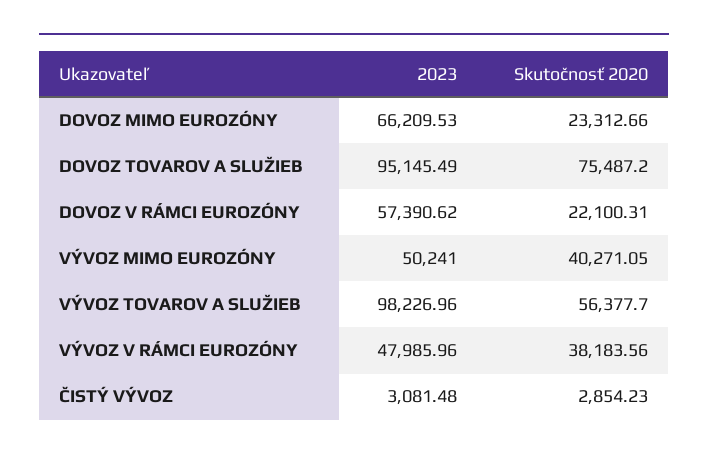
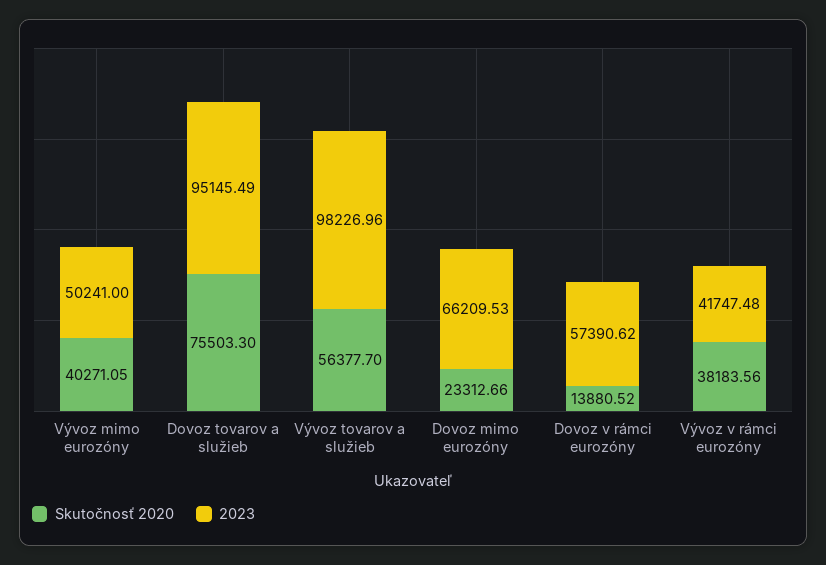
Skutočnosť 2020, DOVOZ TOVAROV A SLUŽIEB: 75487.2 -> 75503.3
Skutočnosť 2020, DOVOZ V RÁMCI EUROZÓNY: 22100.31 -> 13880.52
2023, VÝVOZ V RÁMCI EUROZÓNY: 47985.96 -> 41747.48
2023, ČISTÝ VÝVOZ: 3081.48 -> none
Skutočnosť 2020, ČISTÝ VÝVOZ: 2854.23 -> none

